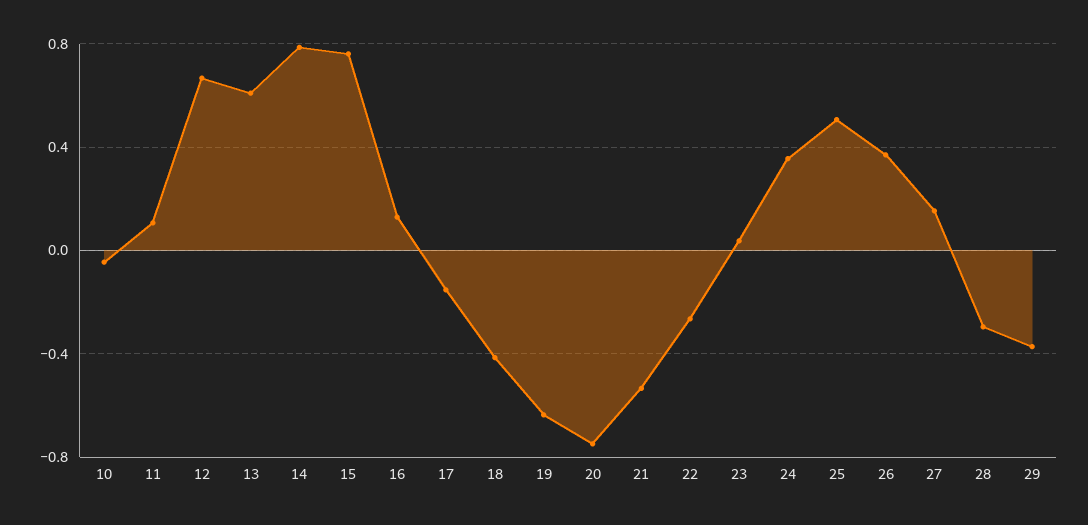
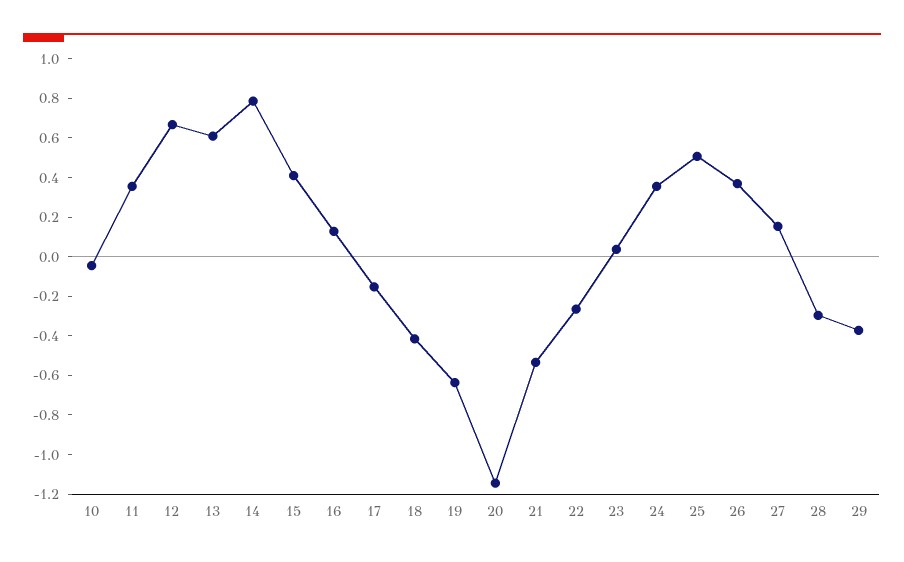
11: 0.1 -> 0.35
15: 0.75 -> 0.4
20: -0.75 -> -1.15

